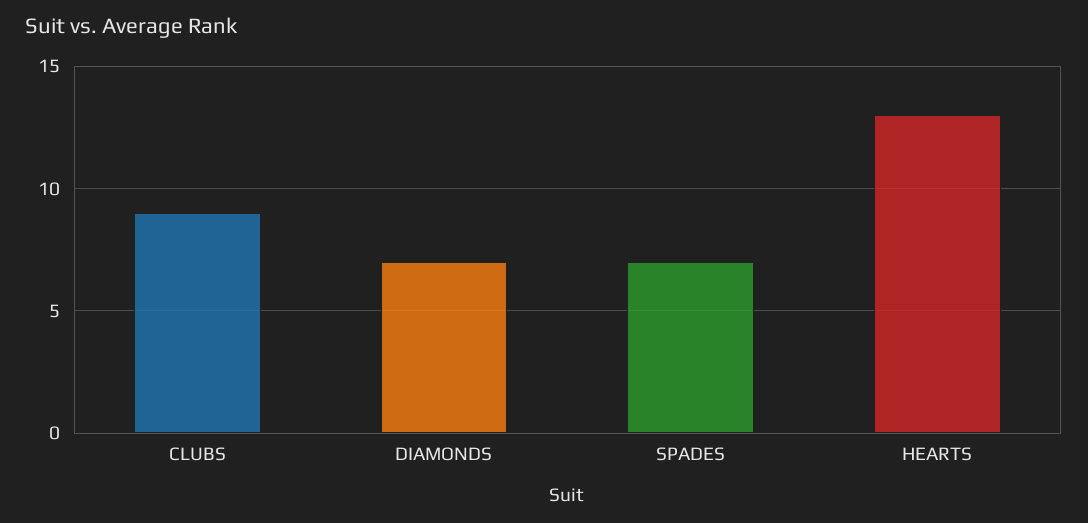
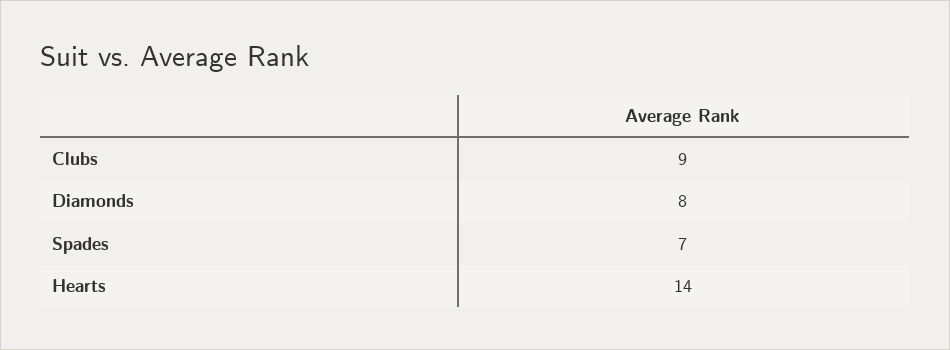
DIAMONDS: 7 -> 8
HEARTS: 13 -> 14

